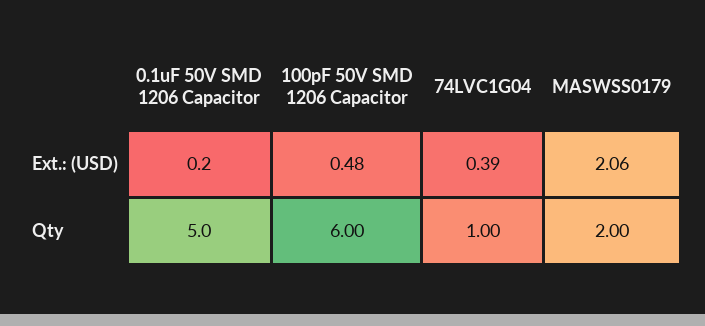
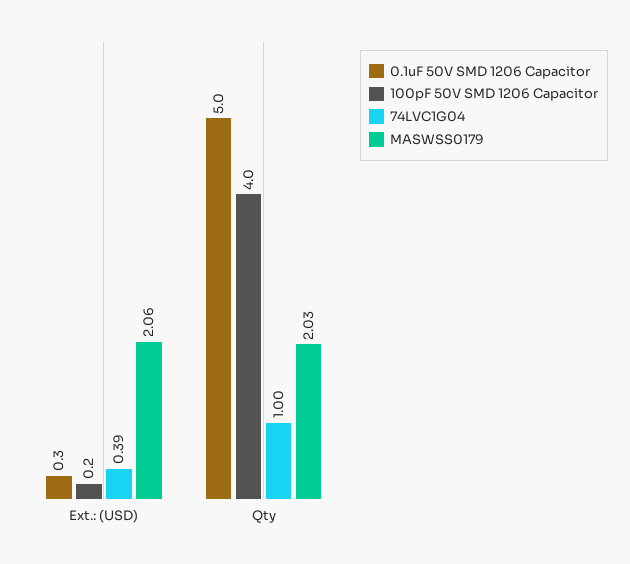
0.1uF 50V SMD 1206 Capacitor, Ext.: (USD): 0.2 -> 0.3
100pF 50V SMD 1206 Capacitor, Ext.: (USD): 0.48 -> 0.2
100pF 50V SMD 1206 Capacitor, Qty: 6 -> 4
MASWSS0179, Qty: 2 -> 2.03

